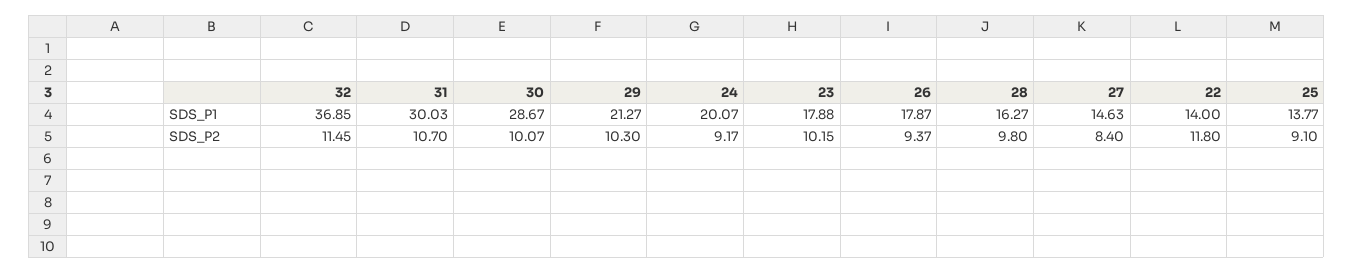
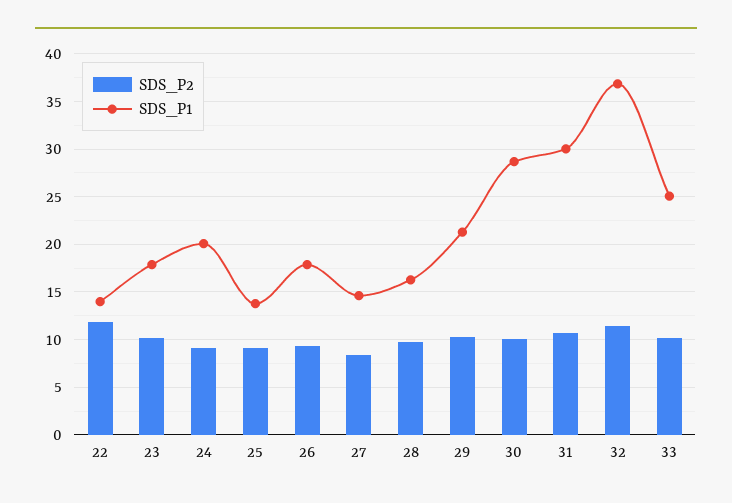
SDS_P2, 33: none -> 10
SDS_P1, 33: none -> 25

